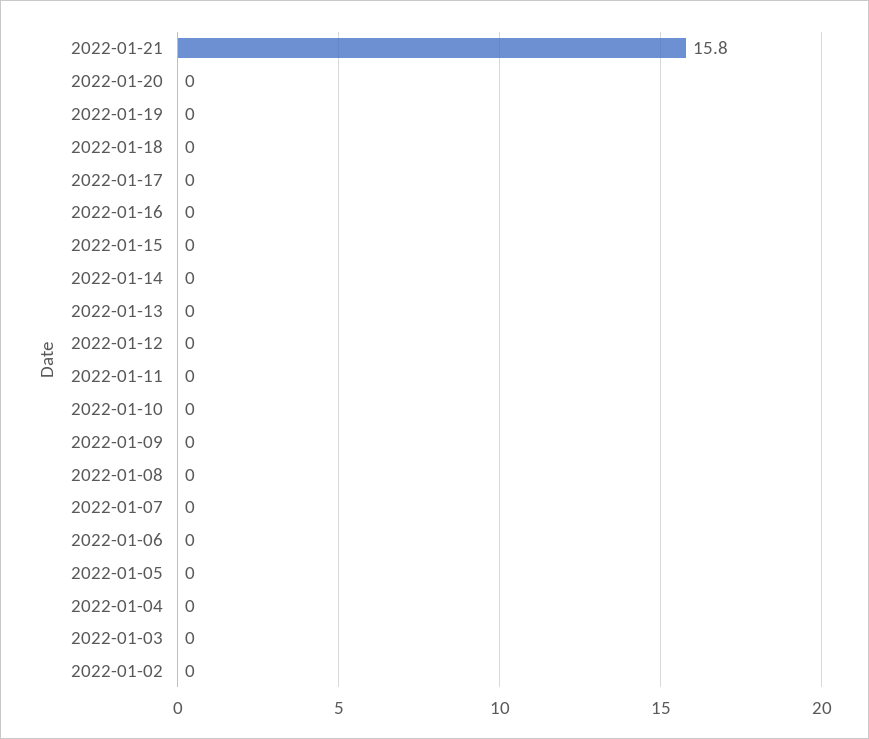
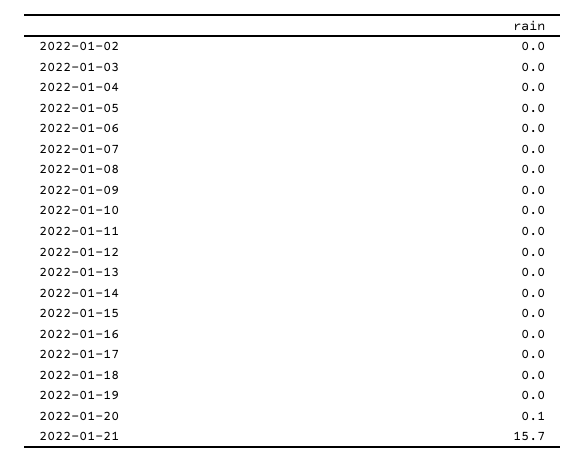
2022-01-21: 15.8 -> 15.7
2022-01-20: 0 -> 0.1

